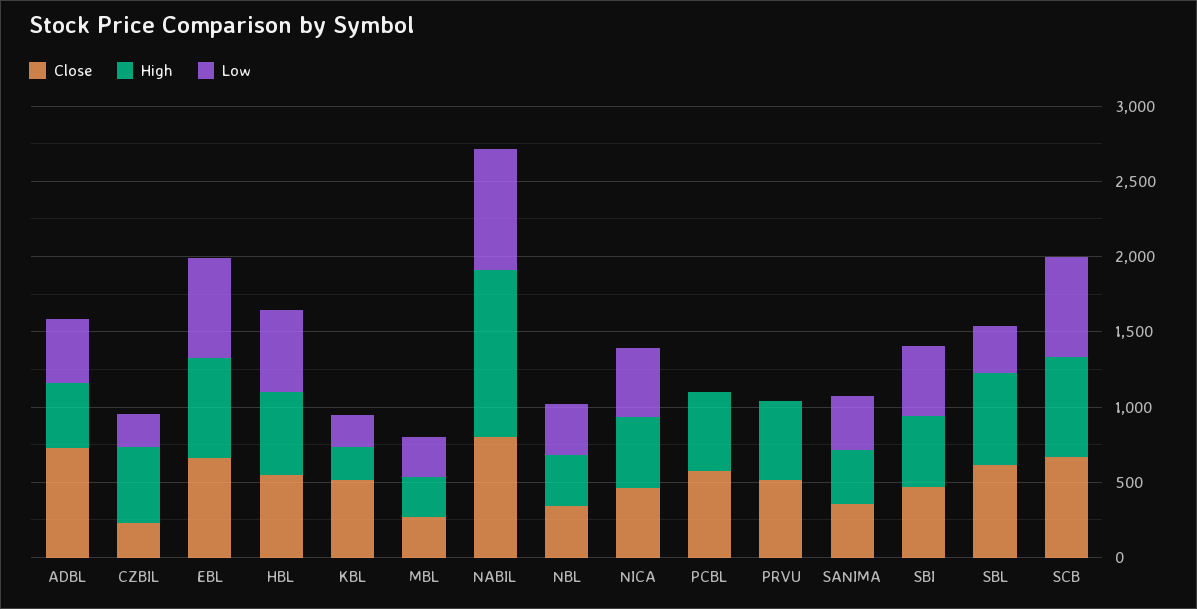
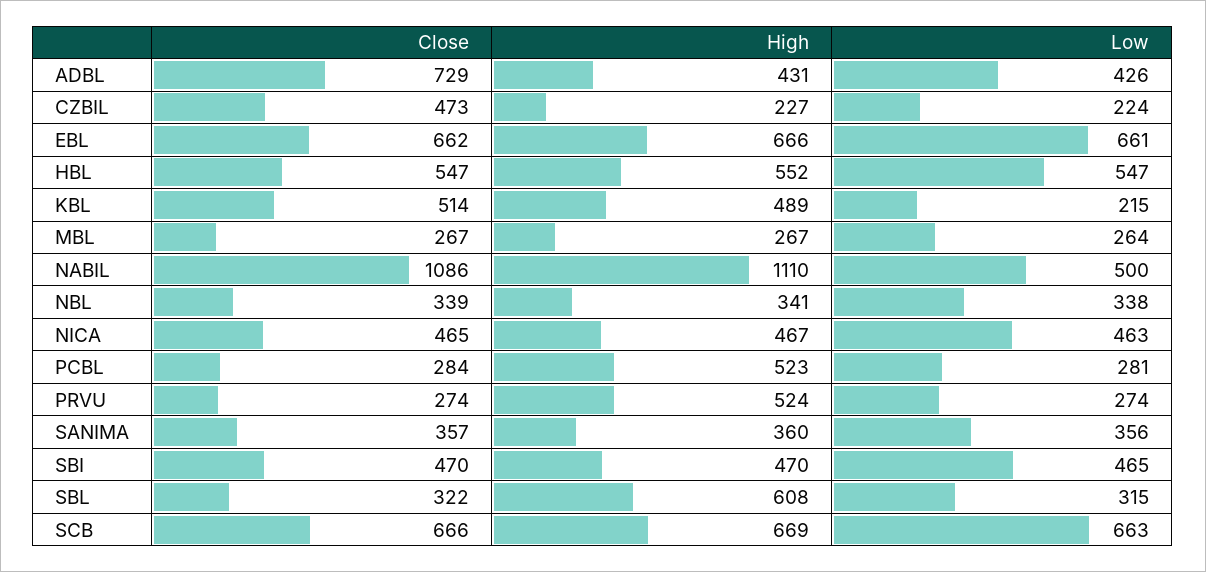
Close, CZBIL: 200 -> 473
High, CZBIL: 500 -> 227
High, KBL: 200 -> 489
Close, NABIL: 800 -> 1086
Low, NABIL: 800 -> 500
Close, PCBL: 600 -> 284
Low, PCBL: 0 -> 281
Close, PRVU: 500 -> 274
Low, PRVU: 0 -> 274
Close, SBL: 600 -> 322

